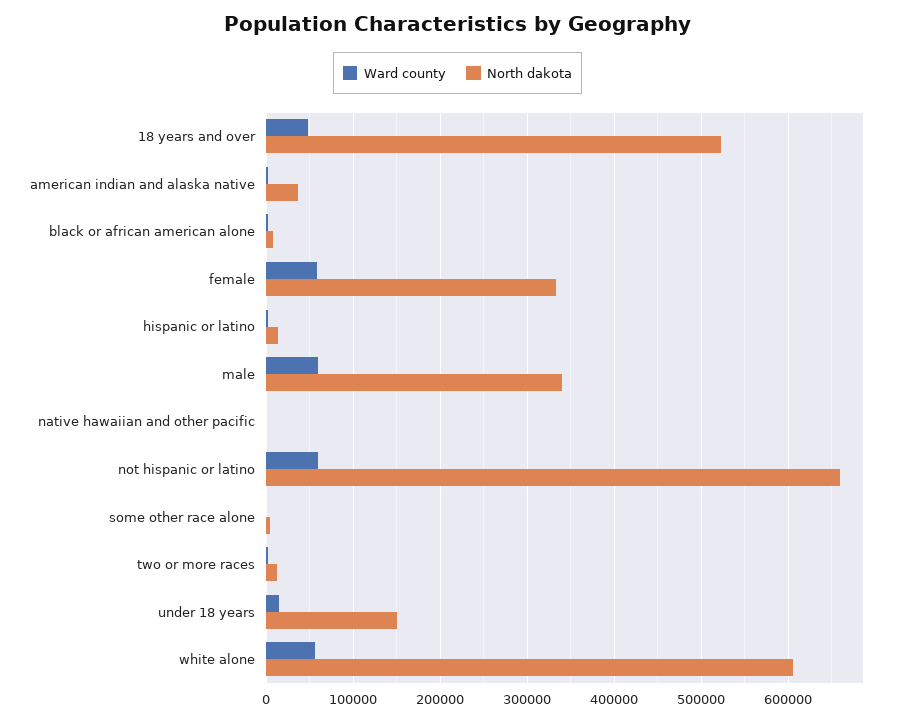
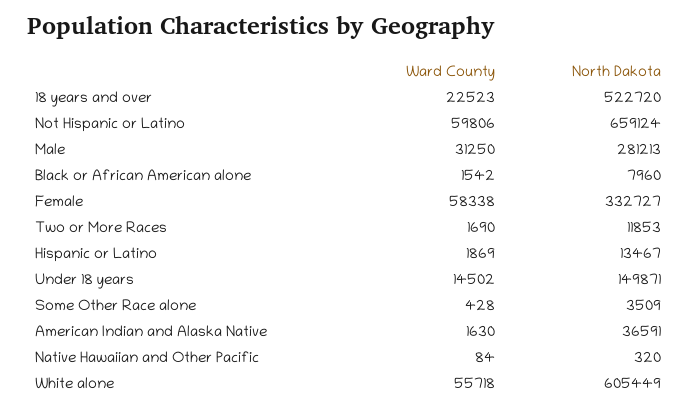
Ward county, 18 years and over: 50000 -> 22523
Ward county, male: 60000 -> 31250
North dakota, male: 340000 -> 281213

